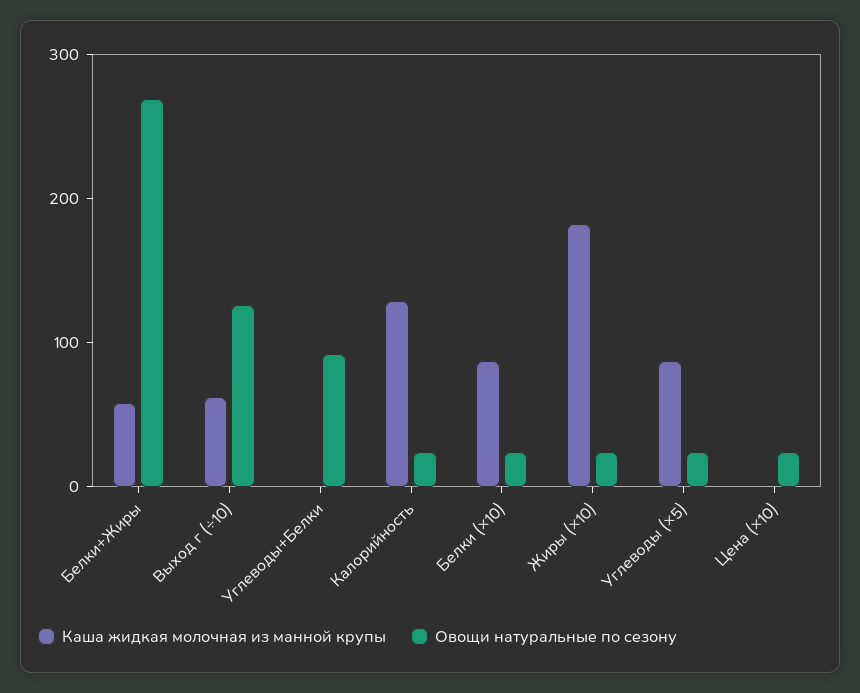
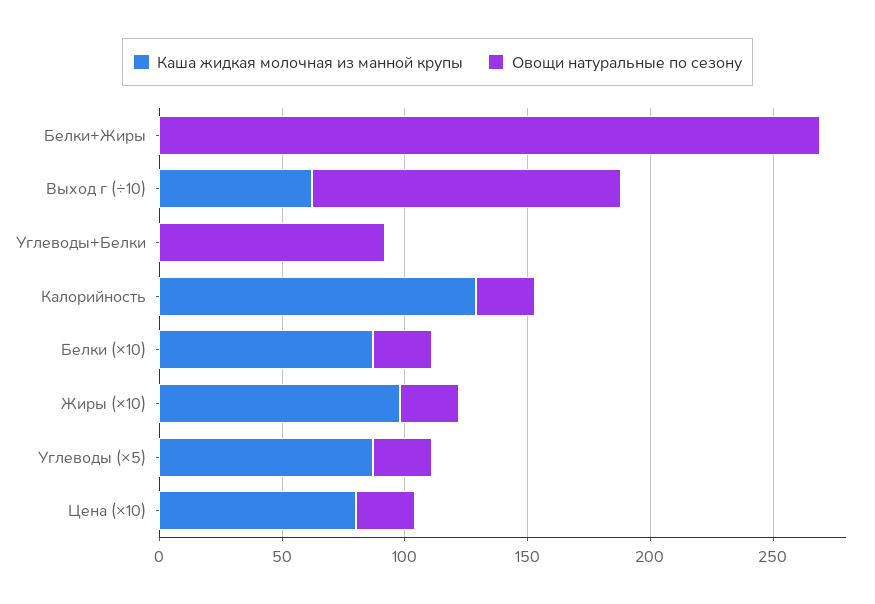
Каша жидкая молочная из манной крупы, Белки+Жиры: 60 -> 0
Каша жидкая молочная из манной крупы, Жиры (×10): 180 -> 100
Каша жидкая молочная из манной крупы, Цена (×10): 0 -> 80

